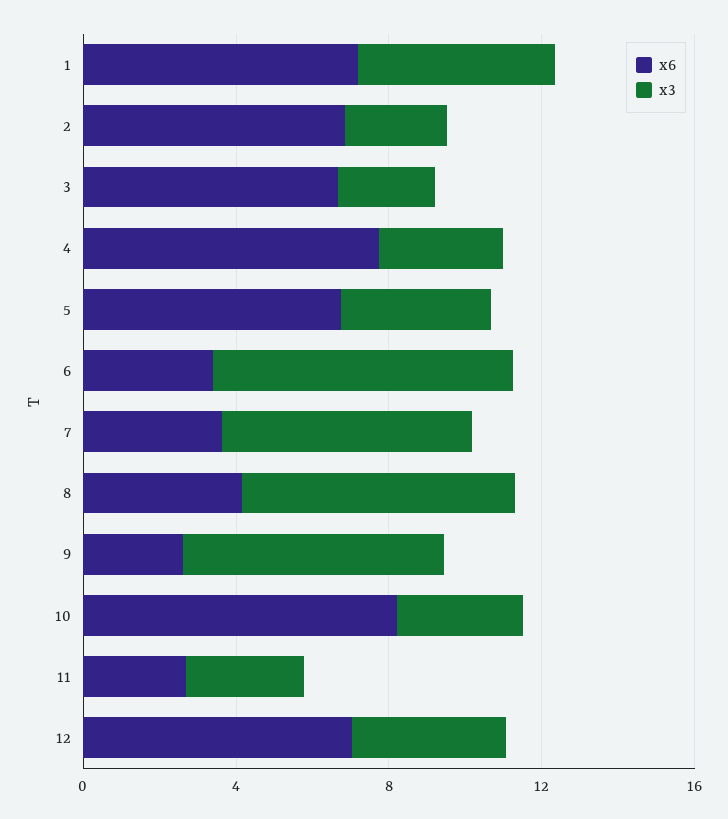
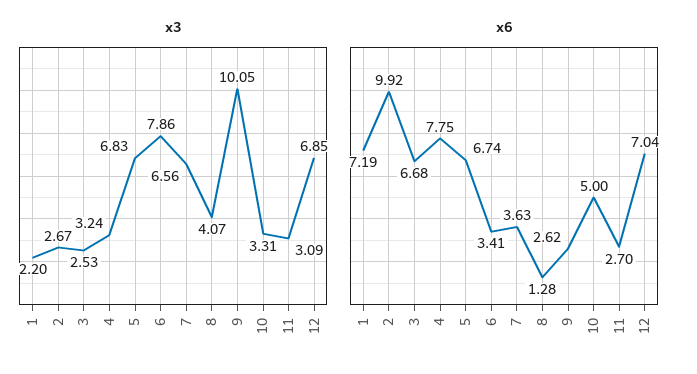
x3, 1: 5 -> 2.2
x6, 2: 7 -> 9.92
x3, 5: 4 -> 6.83
x6, 8: 4 -> 1.28
x3, 8: 7 -> 4.07
x3, 9: 7 -> 10.05
x6, 10: 8 -> 5
x3, 12: 4 -> 6.85

